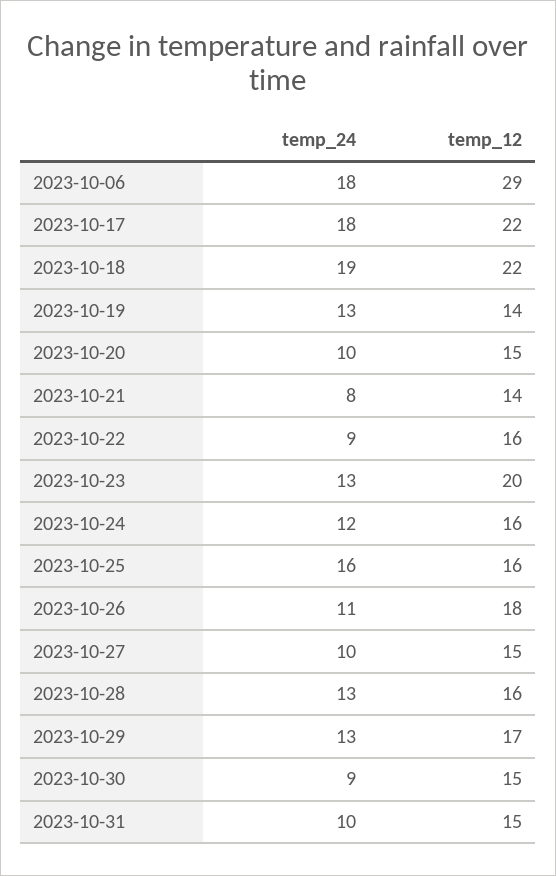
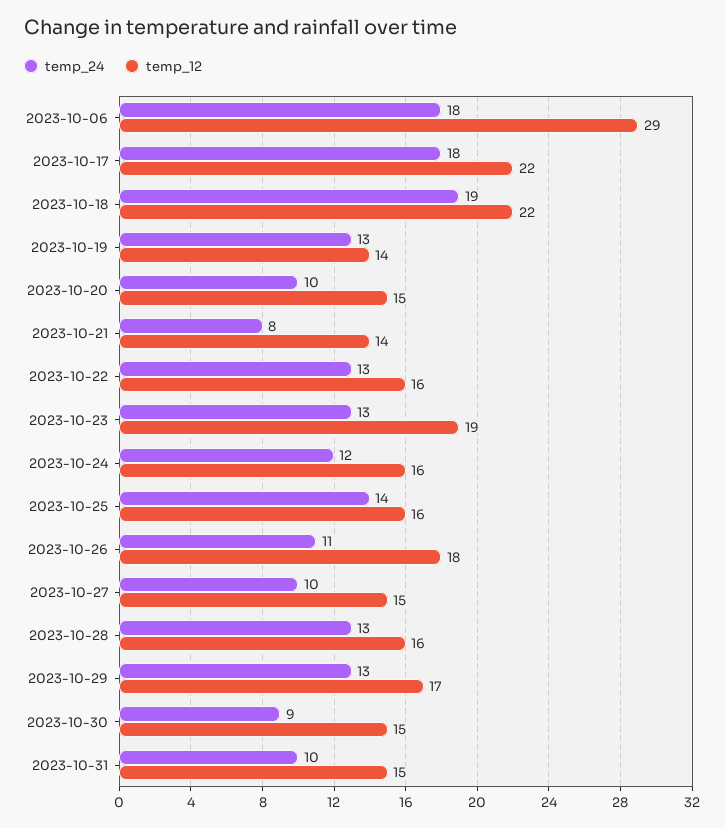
temp_24, 2023-10-22: 9 -> 13
temp_12, 2023-10-23: 20 -> 19
temp_24, 2023-10-25: 16 -> 14

